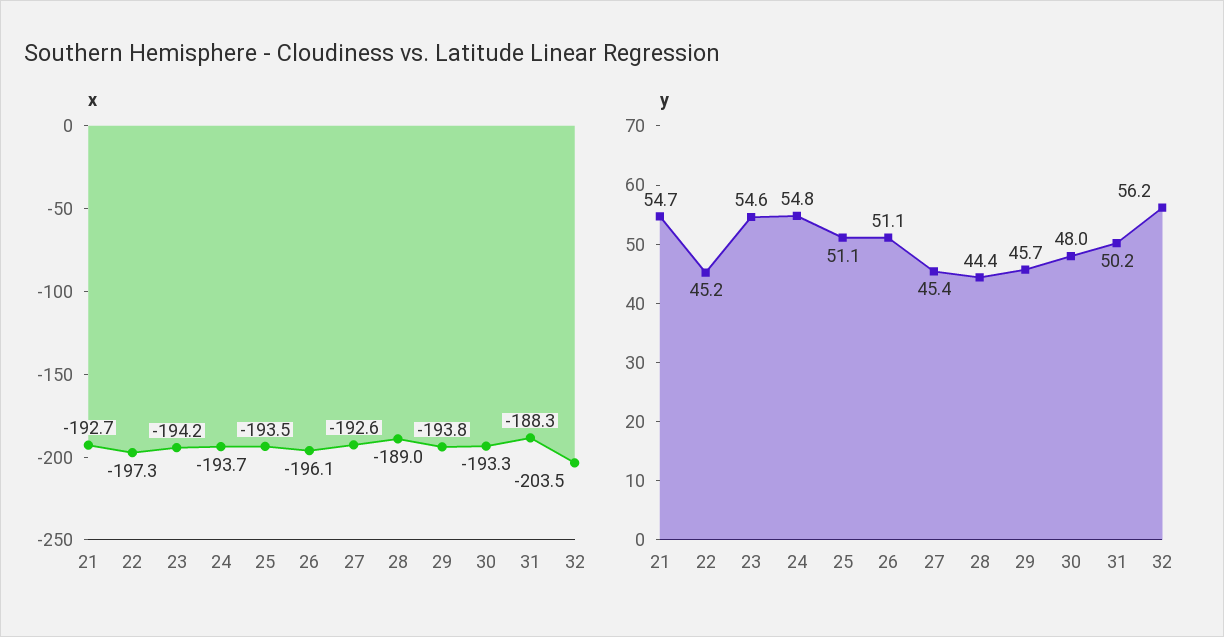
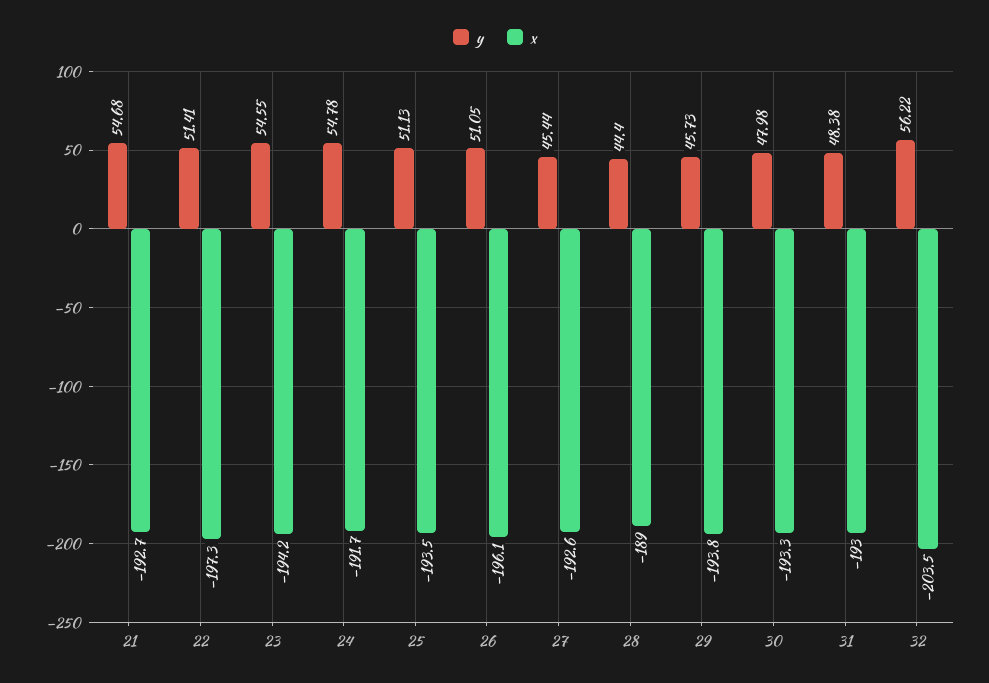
x, 24: -193.7 -> -191.7
x, 31: -188.3 -> -193
y, 22: 45.2 -> 51.41
y, 31: 50.2 -> 48.38

